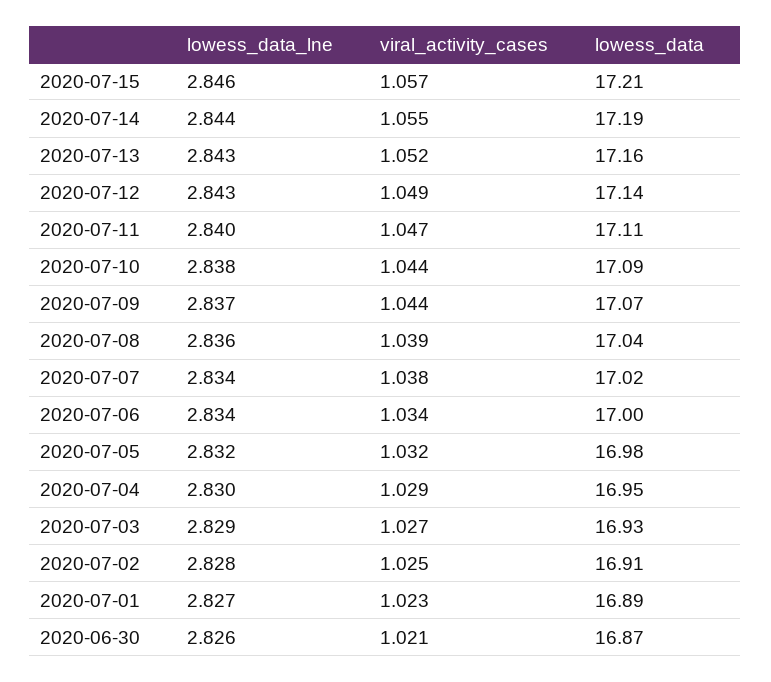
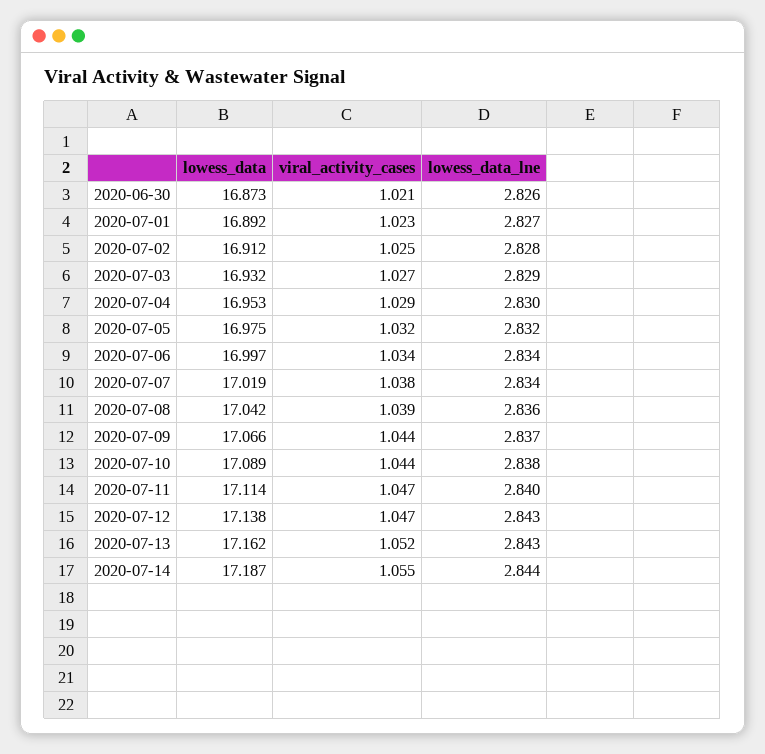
lowess_data_lne, 2020-07-15: 2.846 -> none
viral_activity_cases, 2020-07-15: 1.057 -> none
lowess_data, 2020-07-15: 17.21 -> none
viral_activity_cases, 2020-07-12: 1.049 -> 1.047

